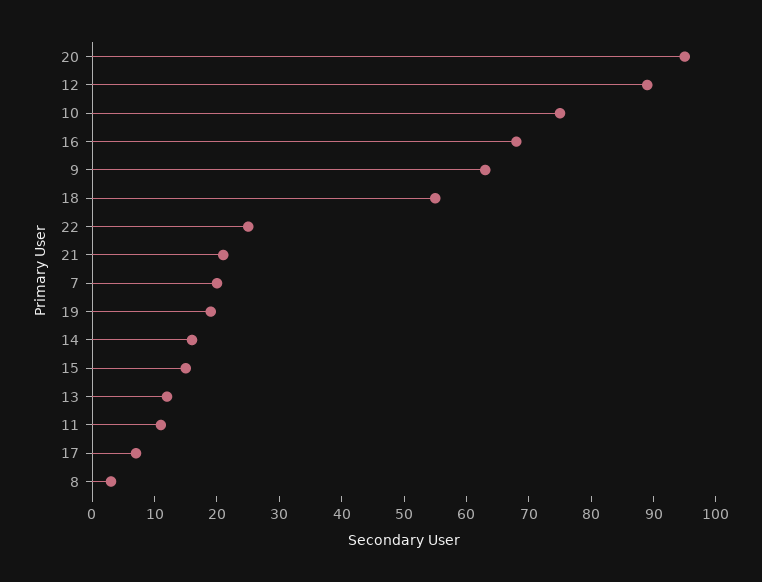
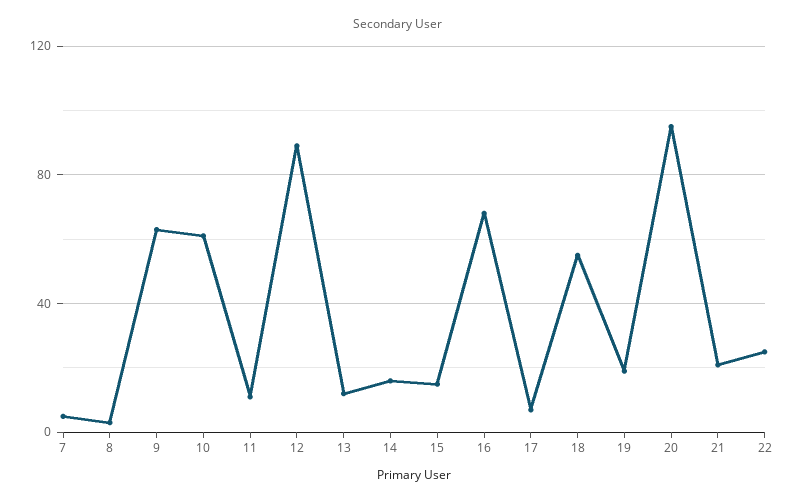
10: 75 -> 60
7: 20 -> 5

